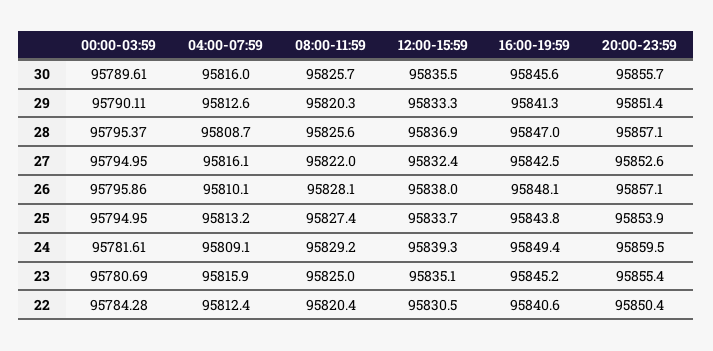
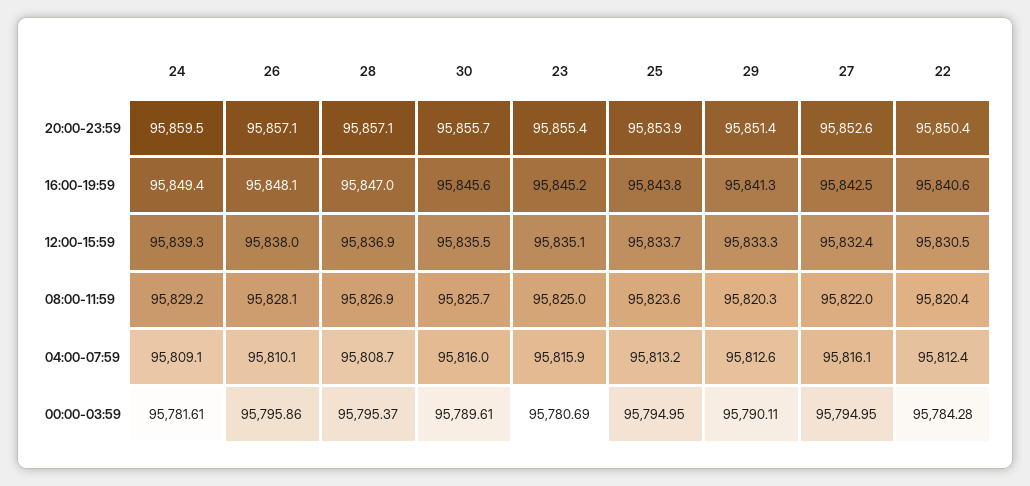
08:00-11:59, 28: 95825.6 -> 95826.9
08:00-11:59, 25: 95827.4 -> 95823.6

